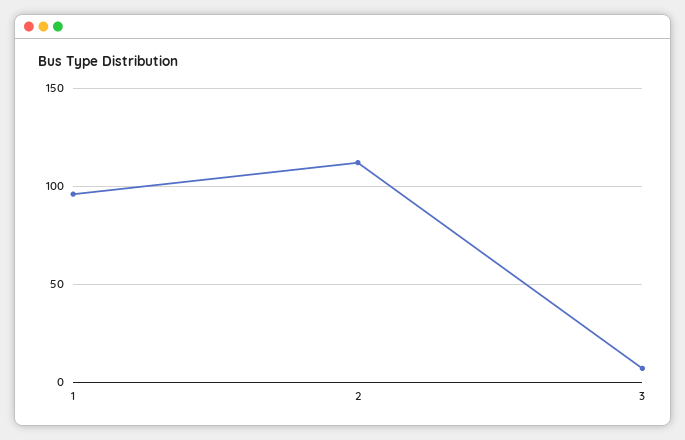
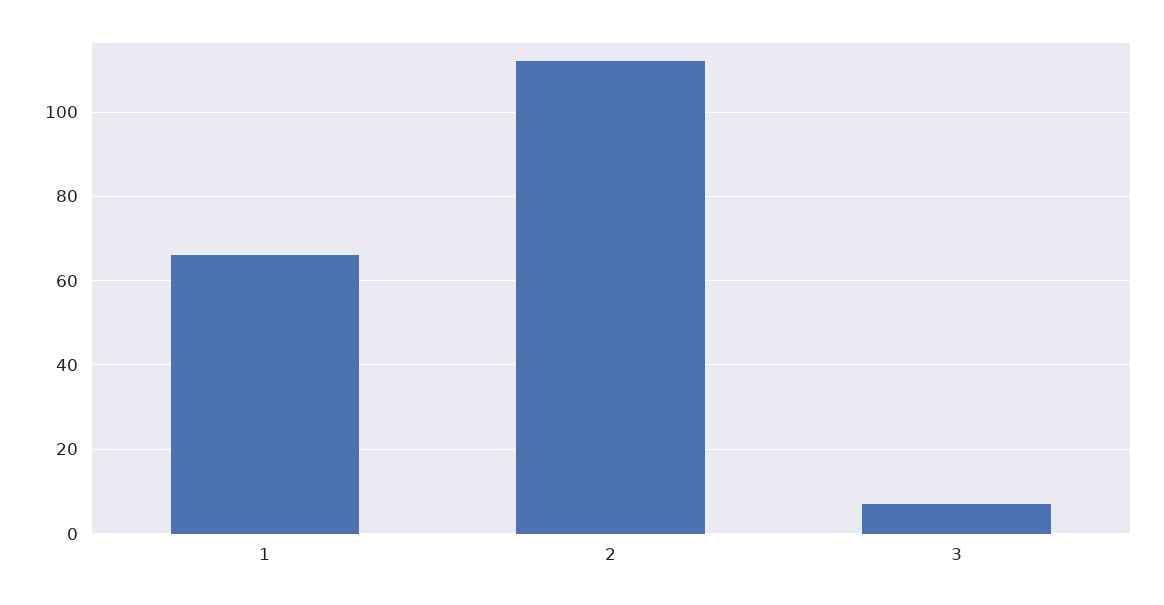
1: 95 -> 65

